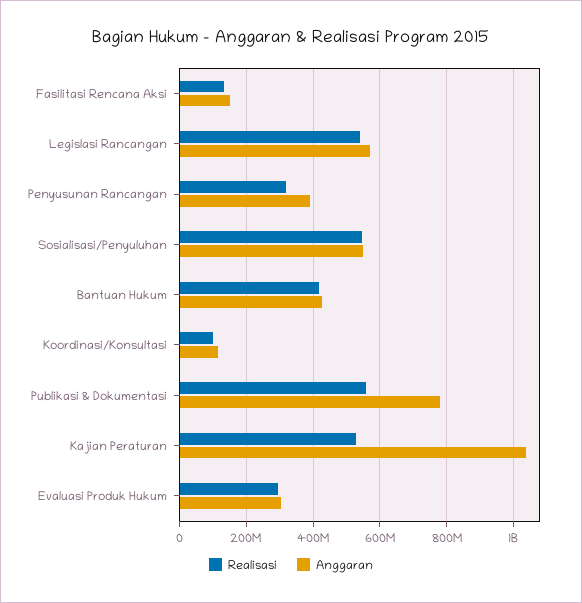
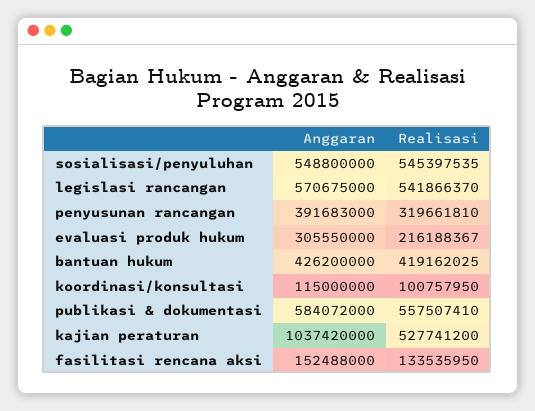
Anggaran, Publikasi & Dokumentasi: 780000000 -> 584072000
Realisasi, Evaluasi Produk Hukum: 300000000 -> 216188367

